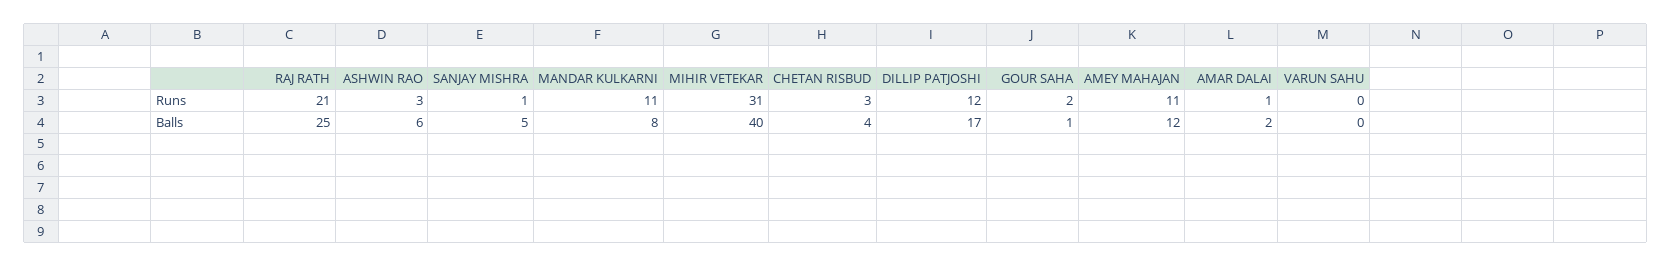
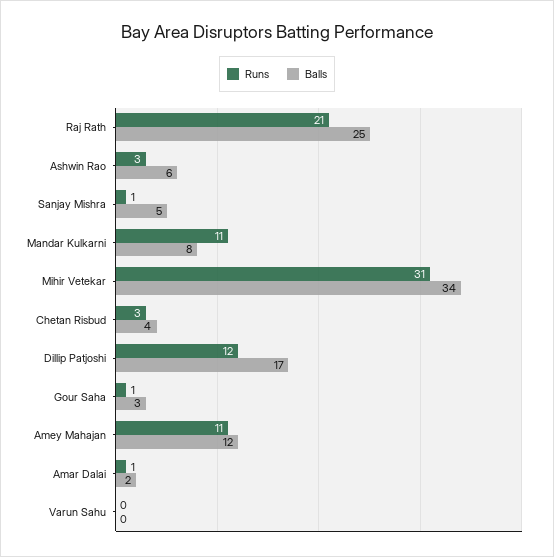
Runs, GOUR SAHA: 2 -> 1
Balls, MIHIR VETEKAR: 40 -> 34
Balls, GOUR SAHA: 1 -> 3

